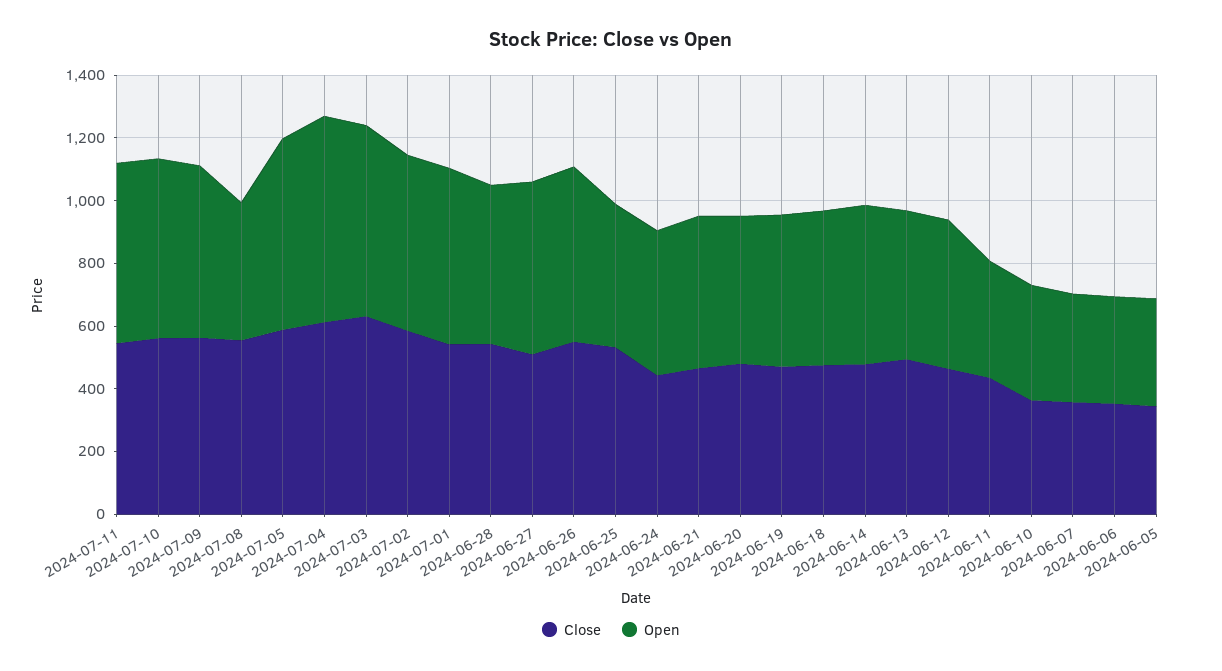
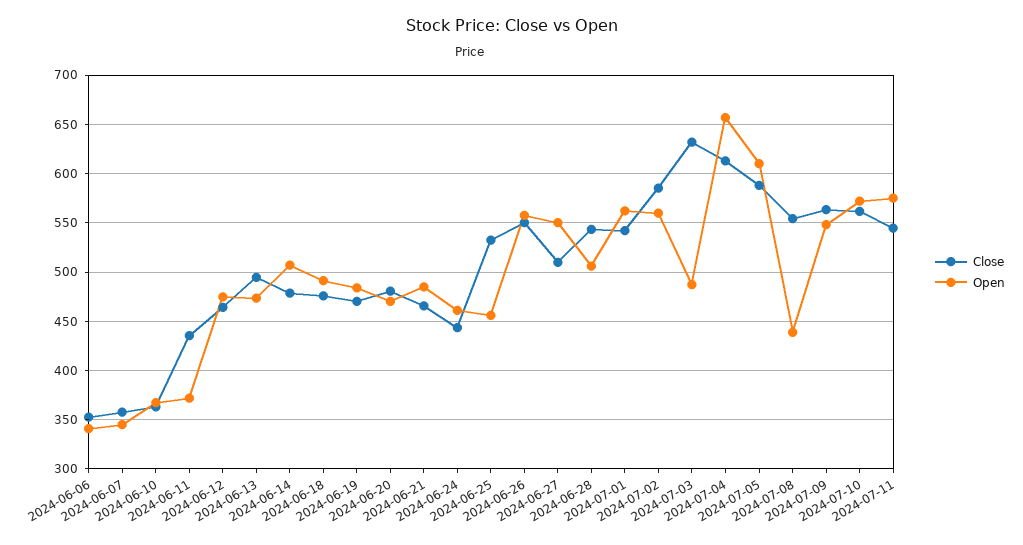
Open, 2024-07-03: 600 -> 490
Close, 2024-06-05: 350 -> none
Open, 2024-06-05: 350 -> none

